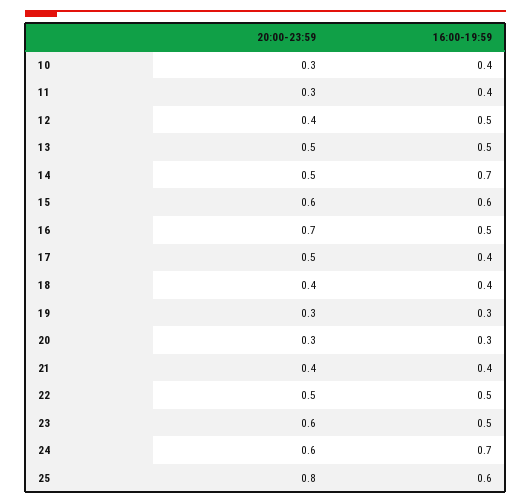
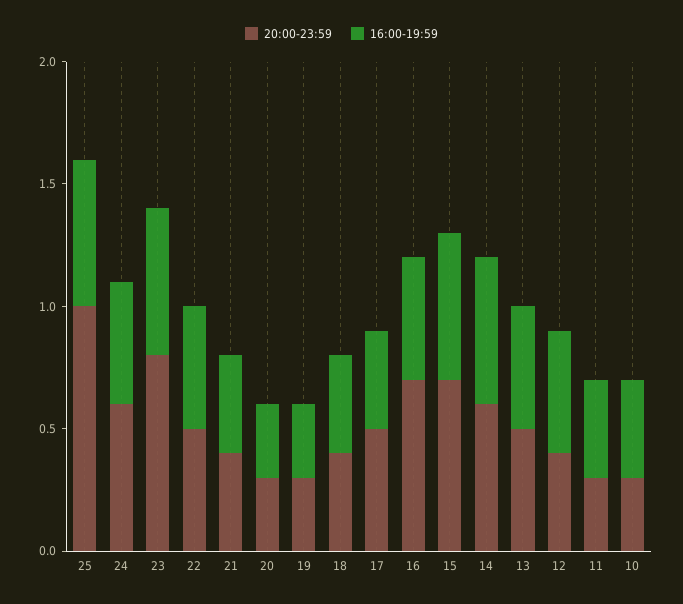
20:00-23:59, 14: 0.5 -> 0.6
16:00-19:59, 14: 0.7 -> 0.6
20:00-23:59, 15: 0.6 -> 0.7
20:00-23:59, 23: 0.6 -> 0.8
16:00-19:59, 23: 0.5 -> 0.6
16:00-19:59, 24: 0.7 -> 0.5
20:00-23:59, 25: 0.8 -> 1

